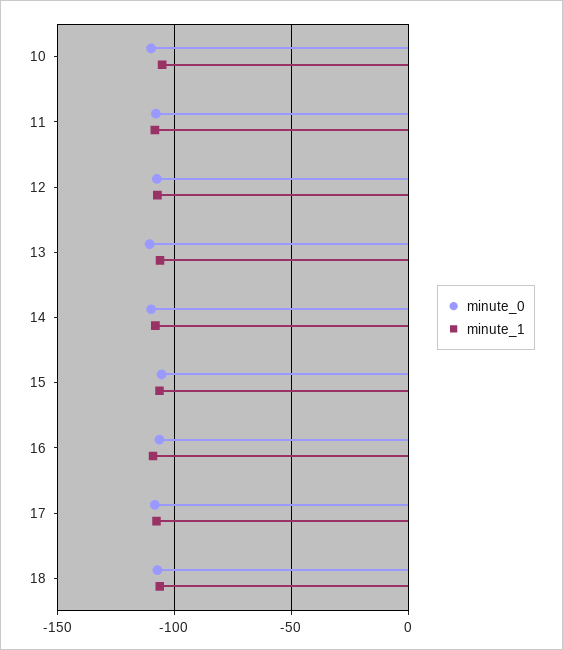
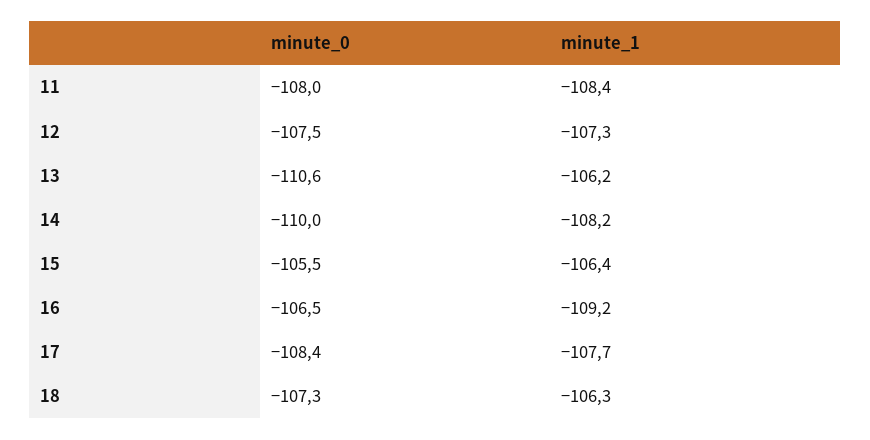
minute_0, 10: -110 -> none
minute_1, 10: -105 -> none

